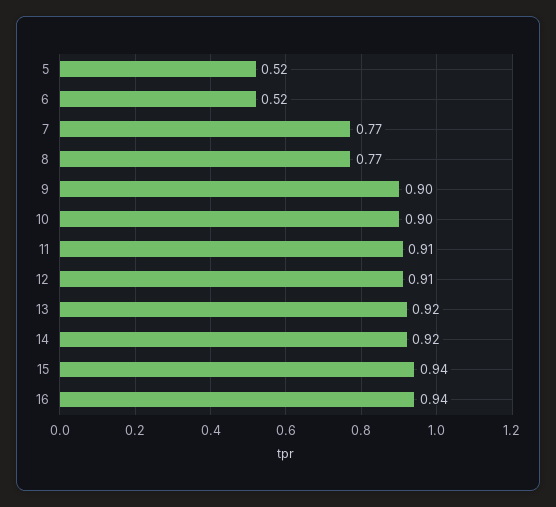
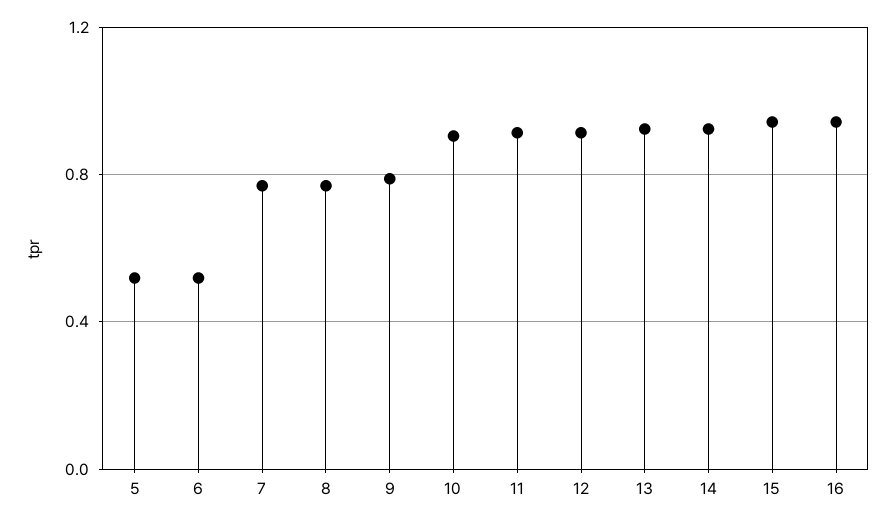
9: 0.9 -> 0.8

